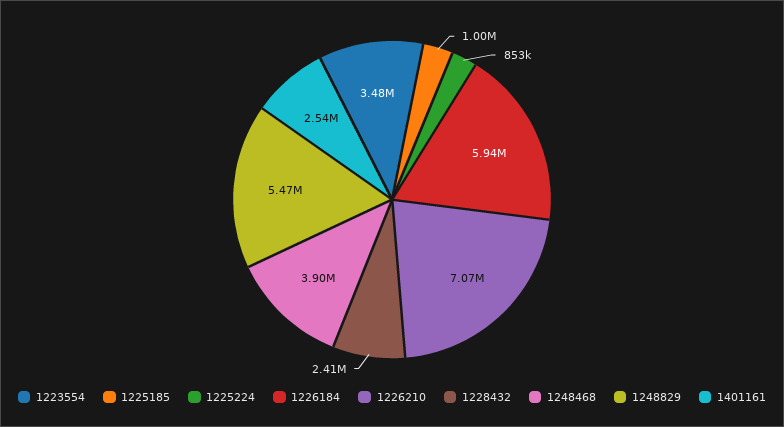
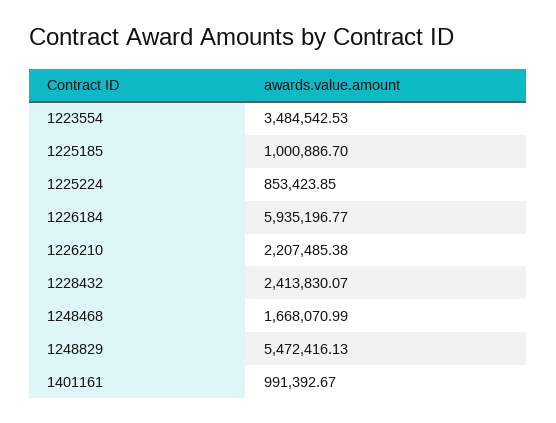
1226210: 7070000 -> 2207485.38
1248468: 3900000 -> 1668070.99
1401161: 2540000 -> 991392.67

